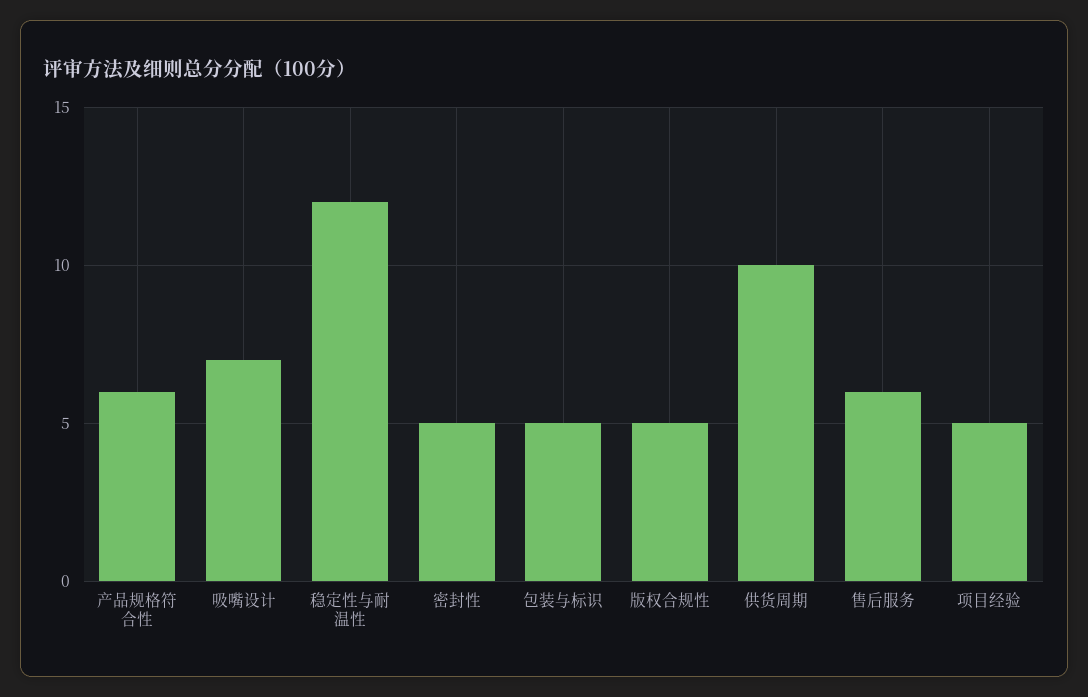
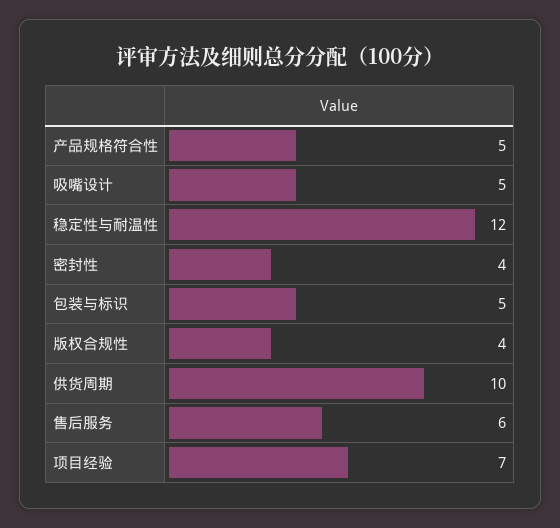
产品规格符合性: 6 -> 5
吸嘴设计: 7 -> 5
密封性: 5 -> 4
版权合规性: 5 -> 4
项目经验: 5 -> 7

